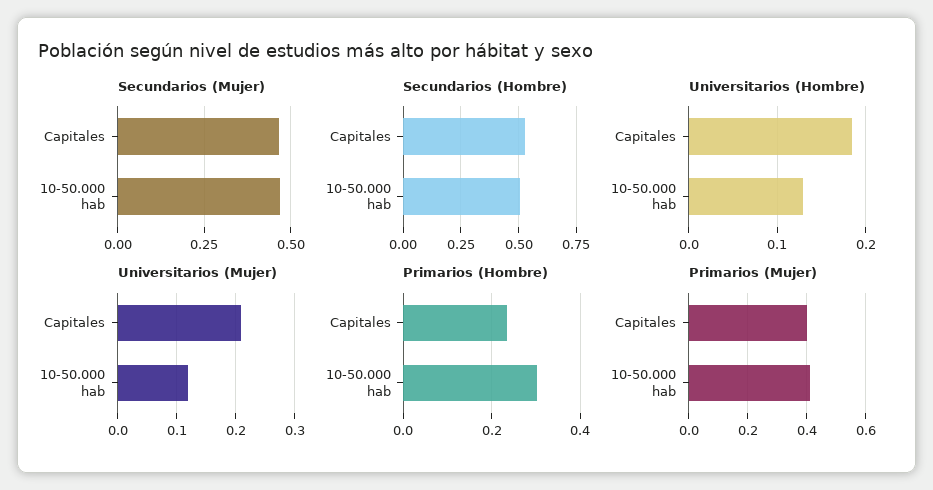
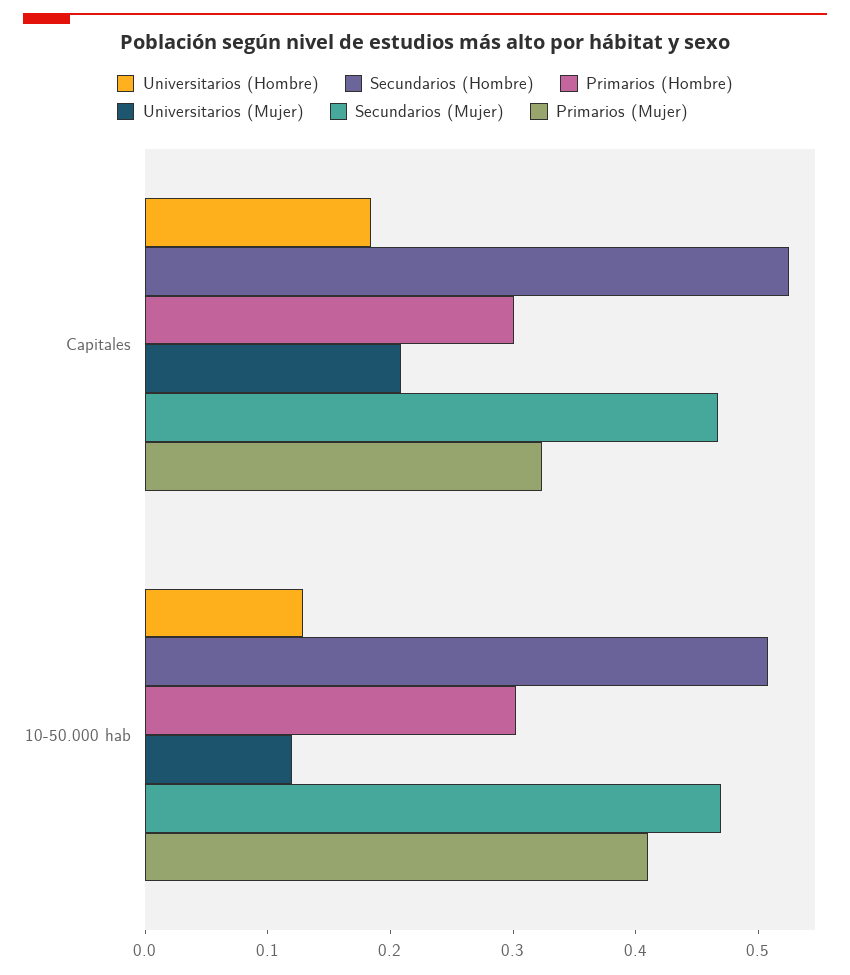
Primarios (Hombre), Capitales: 0.24 -> 0.3
Primarios (Mujer), Capitales: 0.4 -> 0.32

